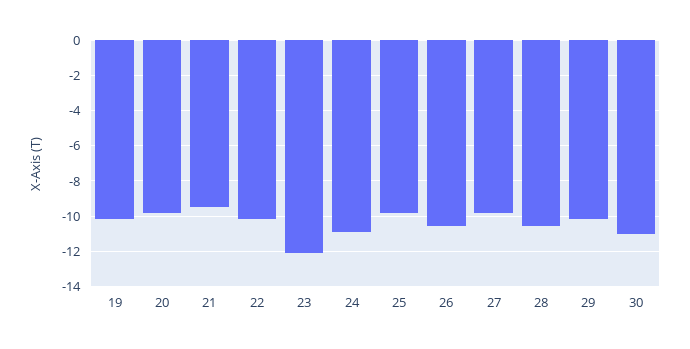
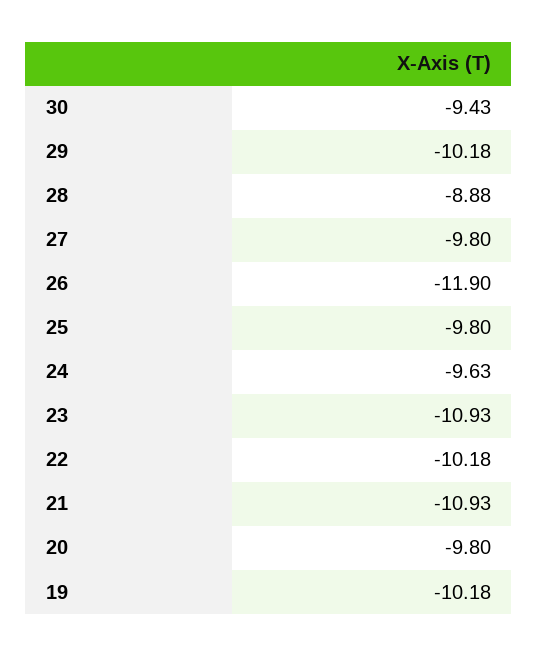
21: -9.5 -> -10.93
23: -12 -> -10.93
24: -11 -> -9.63
26: -10.5 -> -11.9
28: -10.5 -> -8.88
30: -11 -> -9.43

